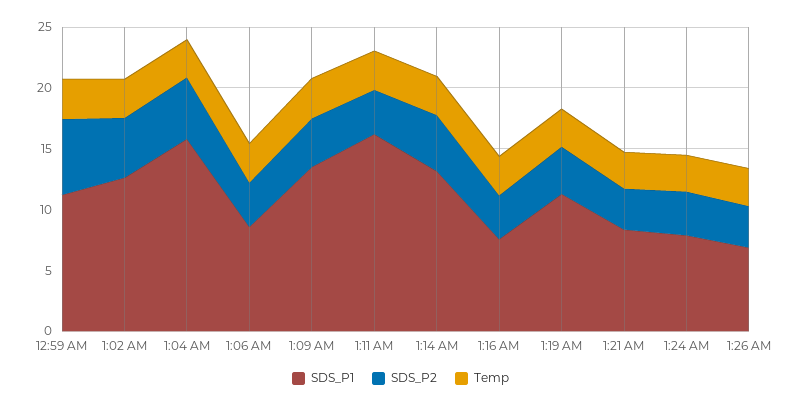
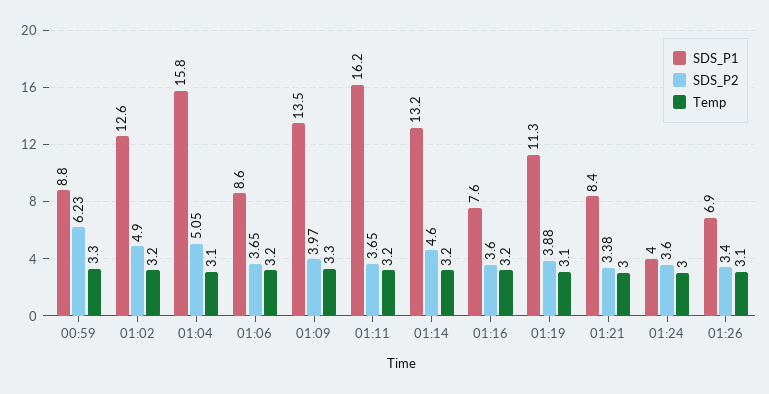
SDS_P1, 12:59 AM: 11 -> 8.8
SDS_P1, 1:24 AM: 8 -> 4

